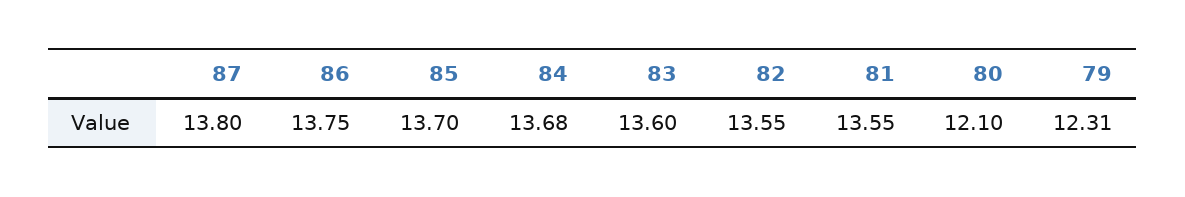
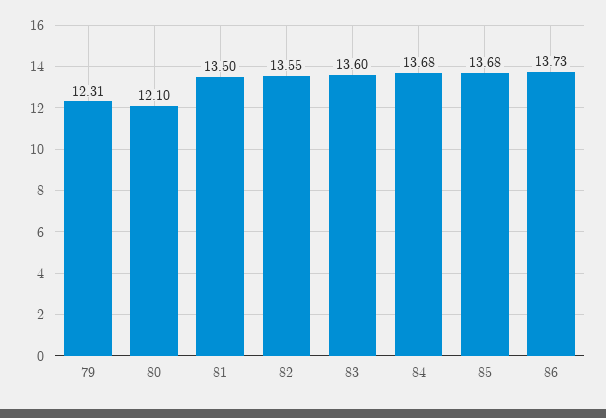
87: 13.8 -> none
86: 13.75 -> 13.73
85: 13.7 -> 13.68
81: 13.55 -> 13.5

